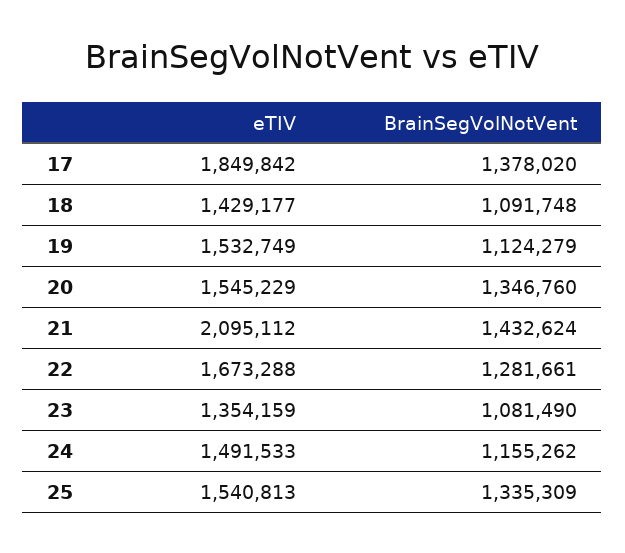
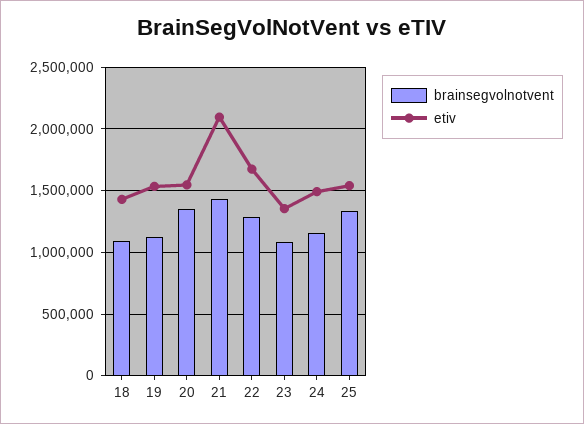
eTIV, 17: 1849842 -> none
BrainSegVolNotVent, 17: 1378020 -> none

